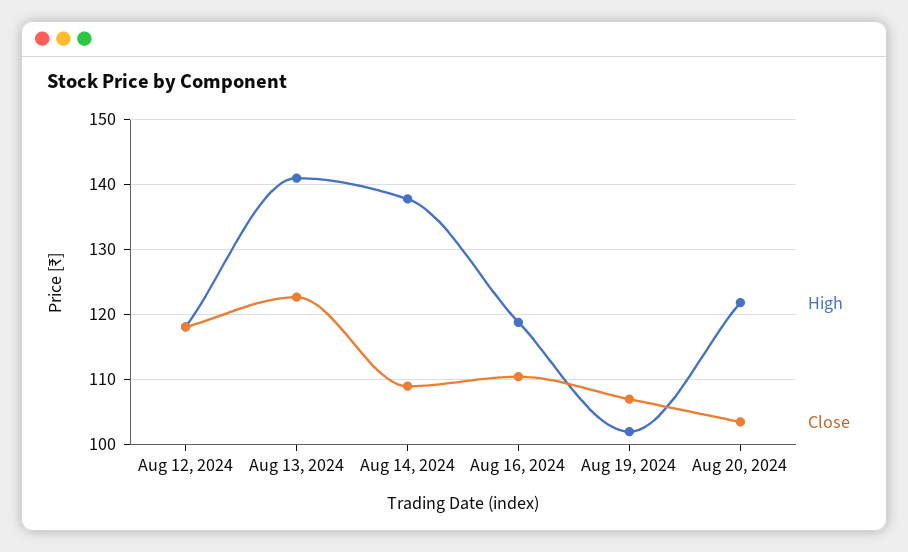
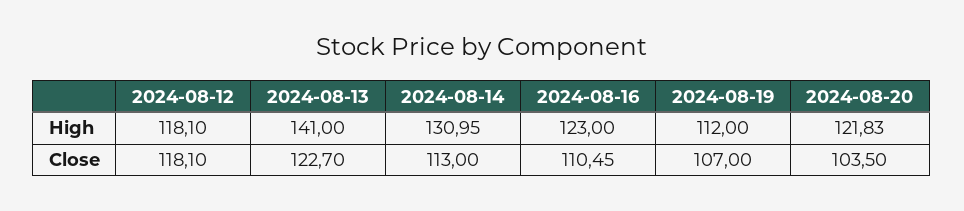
High, Aug 14, 2024: 138 -> 130.95
Close, Aug 14, 2024: 109 -> 113
High, Aug 16, 2024: 119 -> 123
High, Aug 19, 2024: 102 -> 112

